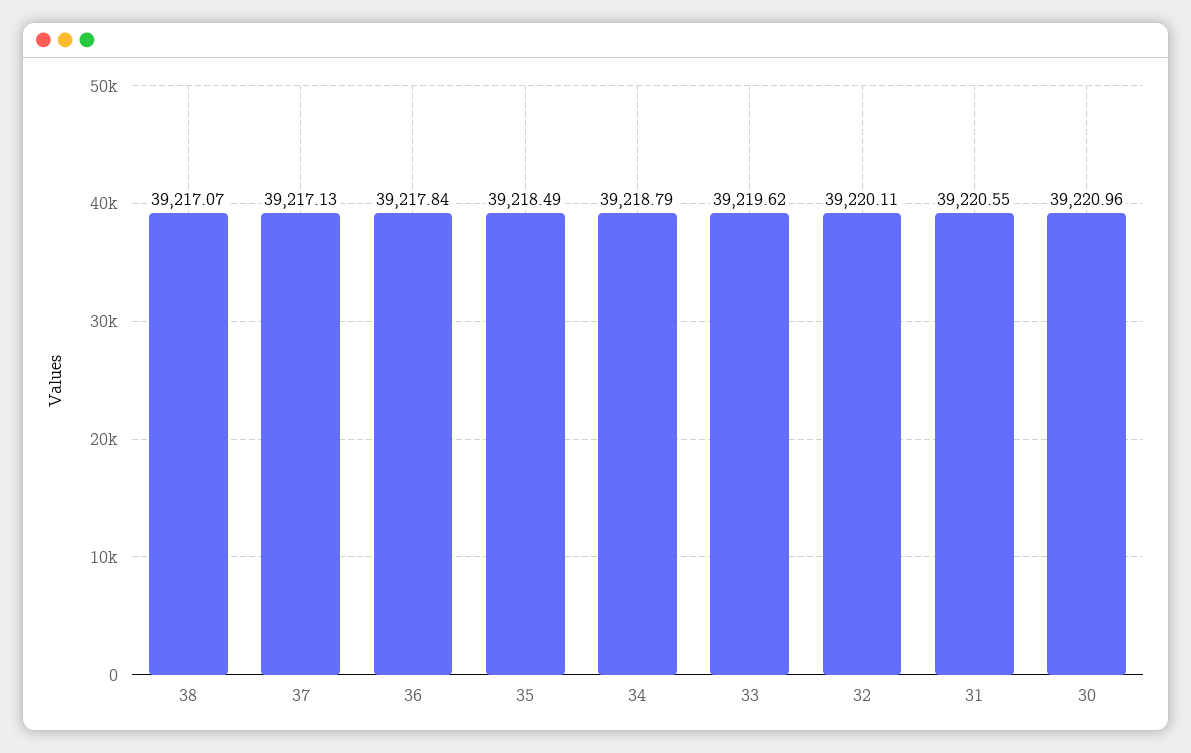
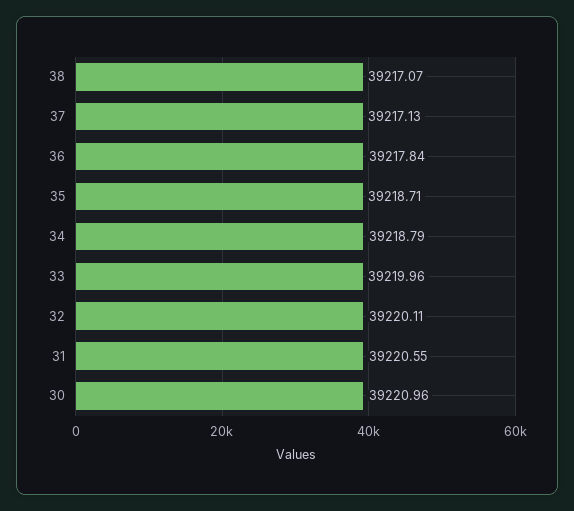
35: 39218.49 -> 39218.71
33: 39219.62 -> 39219.96

